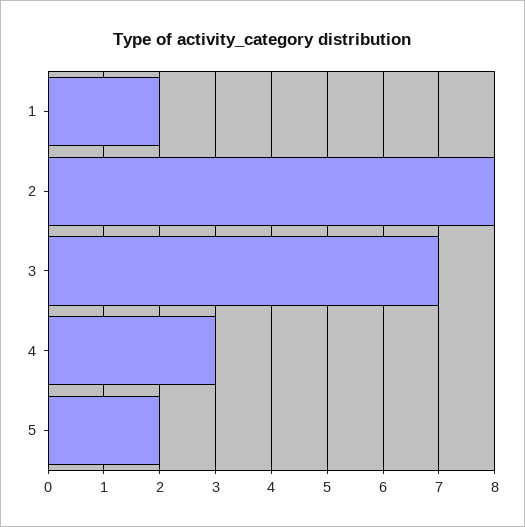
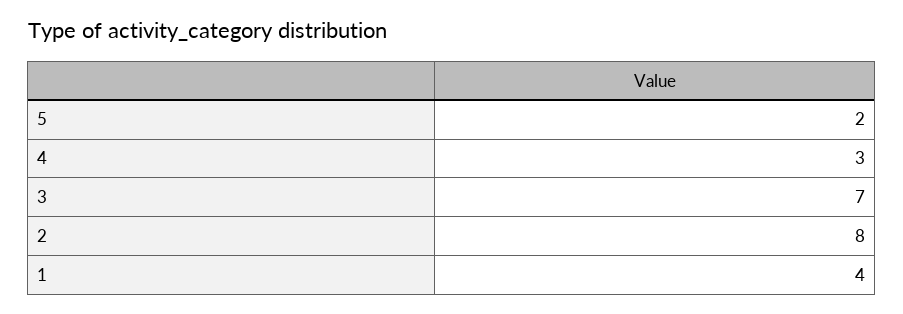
1: 2 -> 4

